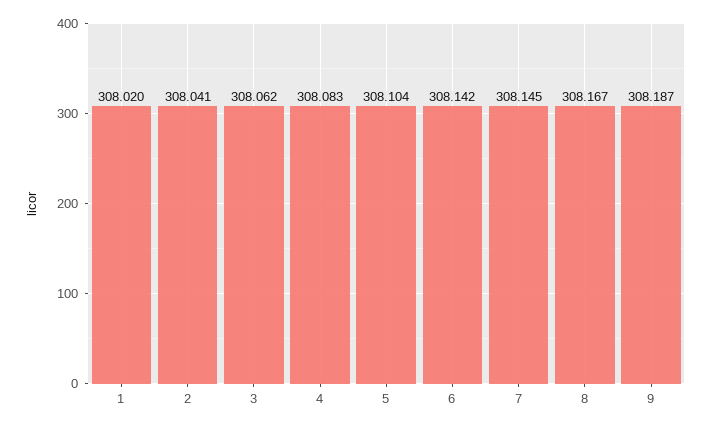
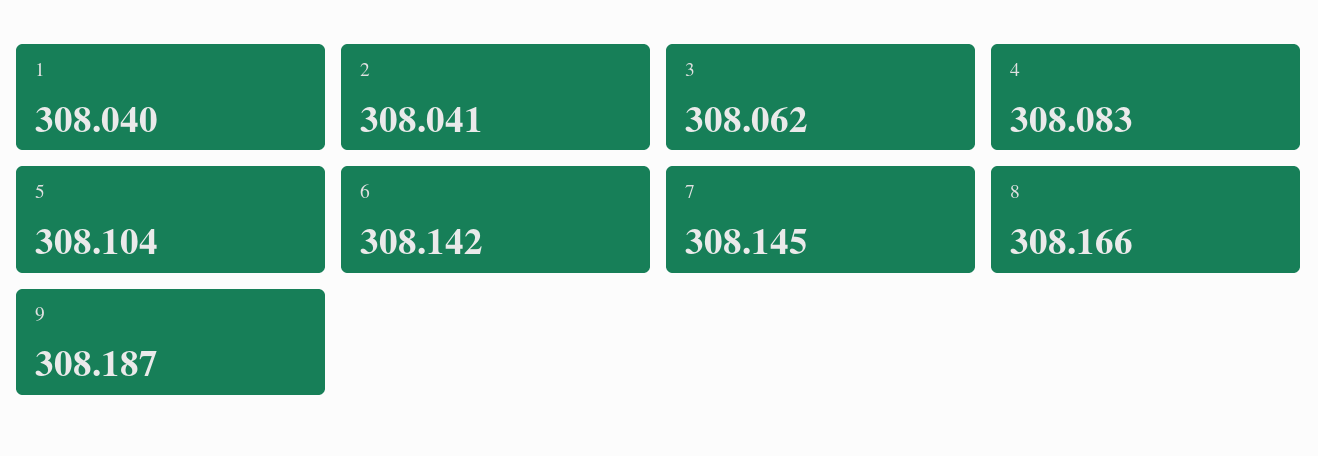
1: 308.02 -> 308.04
8: 308.167 -> 308.166

